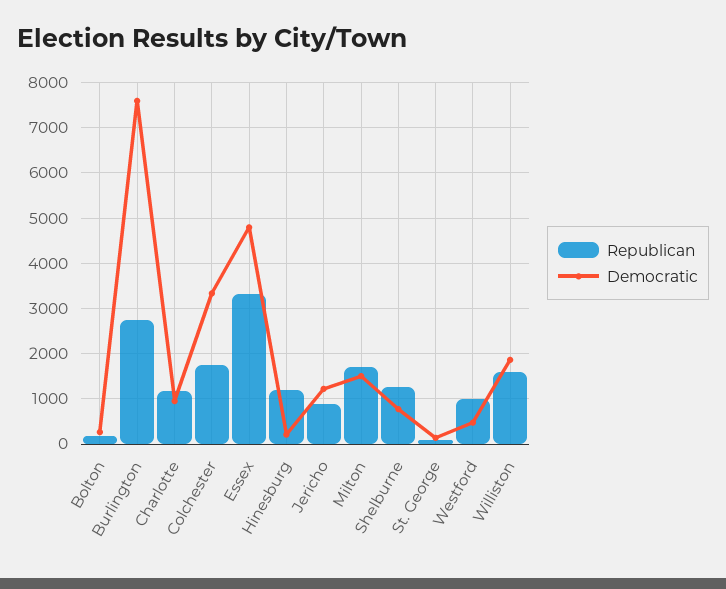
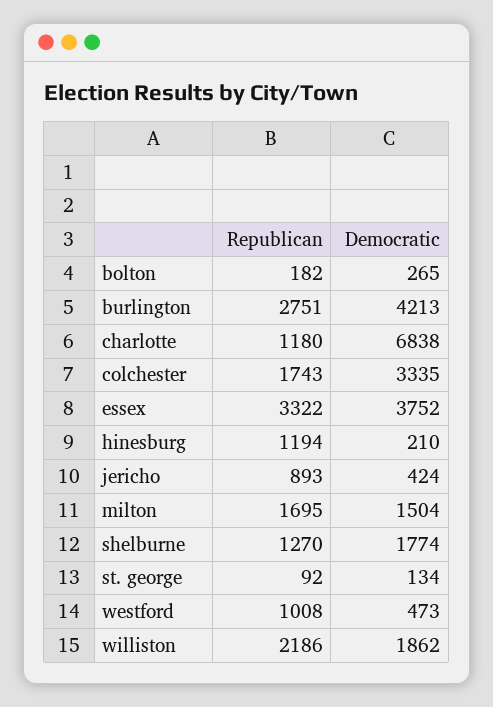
Democratic, Burlington: 7600 -> 4213
Democratic, Charlotte: 1000 -> 6838
Democratic, Essex: 4800 -> 3752
Democratic, Jericho: 1200 -> 424
Democratic, Shelburne: 800 -> 1774
Republican, Williston: 1600 -> 2186

